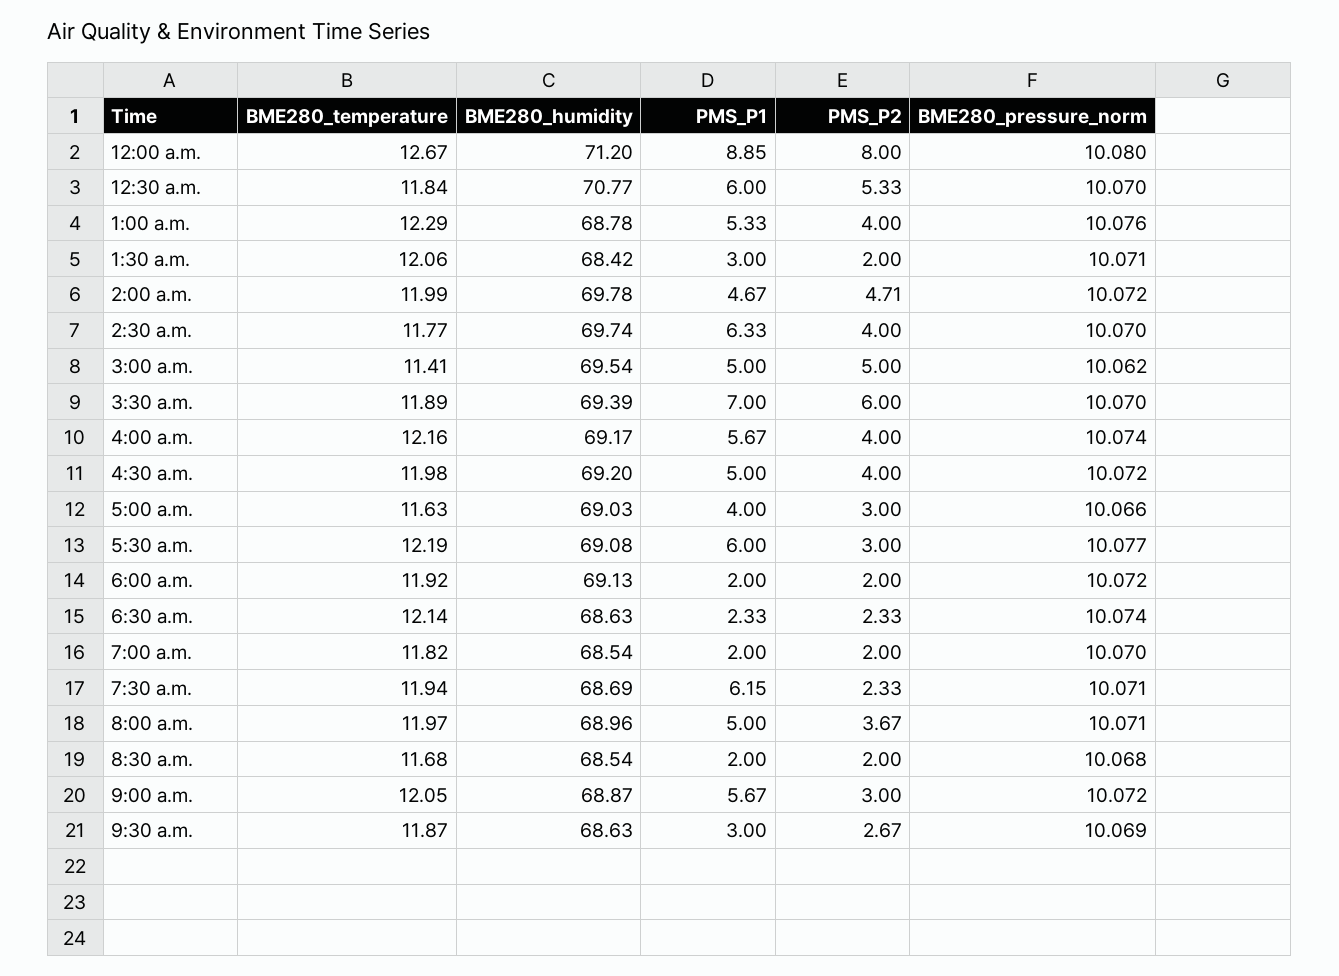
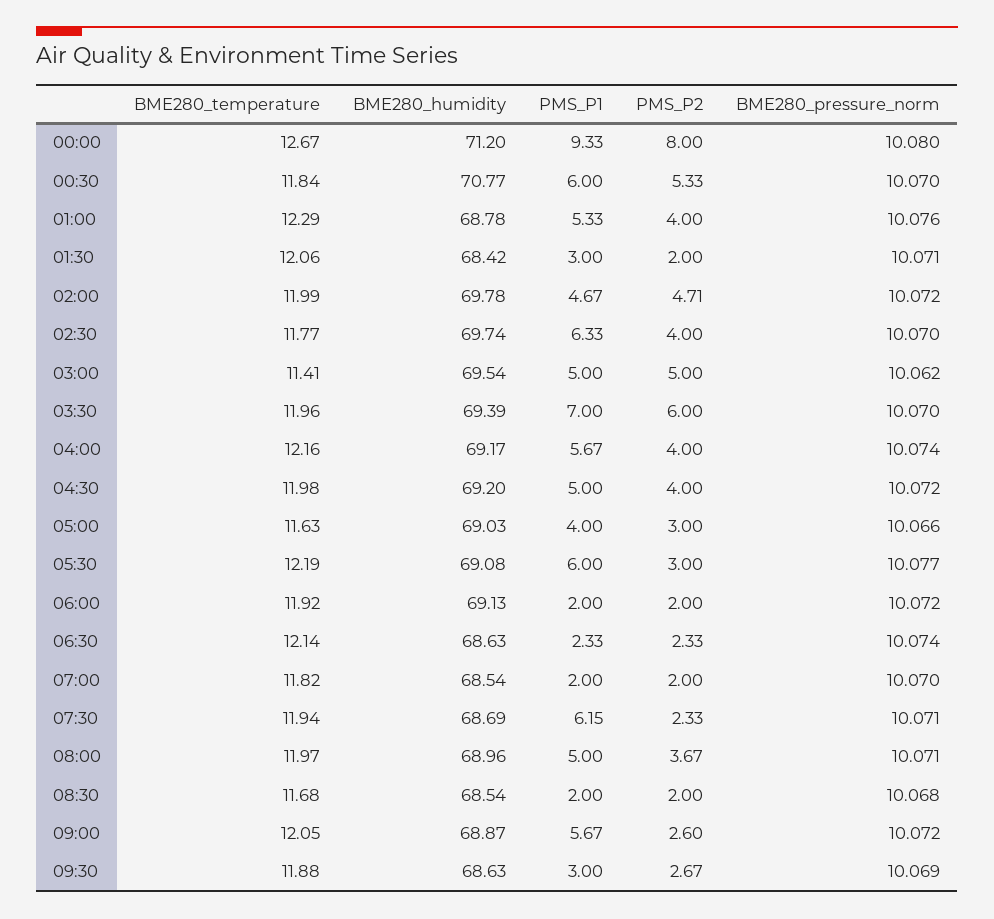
PMS_P1, 12:00 a.m.: 8.85 -> 9.33
BME280_temperature, 3:30 a.m.: 11.89 -> 11.96
PMS_P2, 9:00 a.m.: 3 -> 2.6
BME280_temperature, 9:30 a.m.: 11.87 -> 11.88

